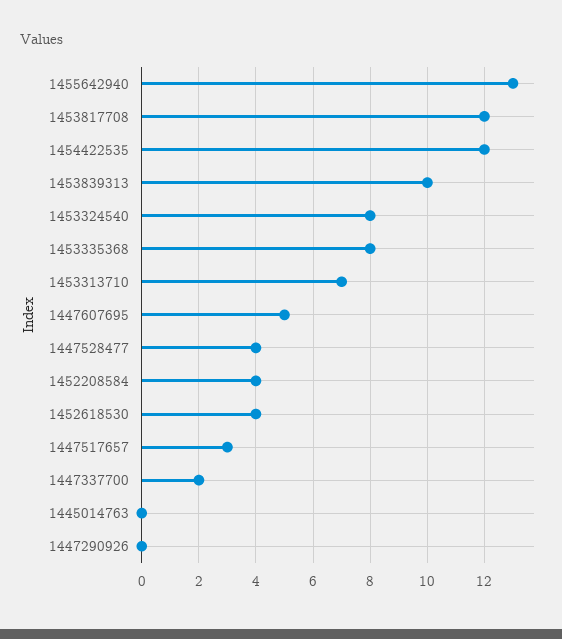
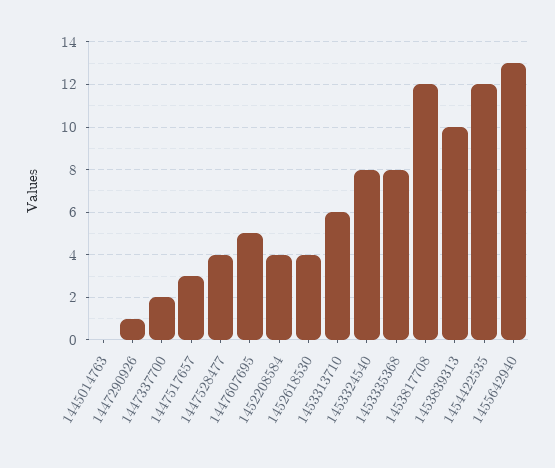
1453313710: 7 -> 6
1447290926: 0 -> 1

